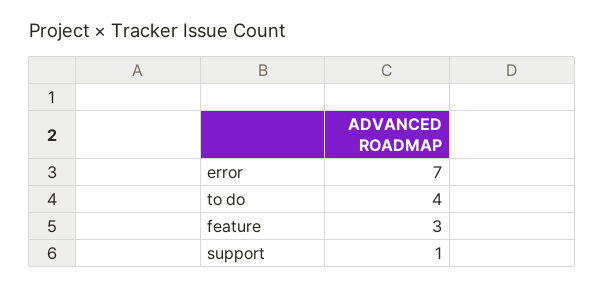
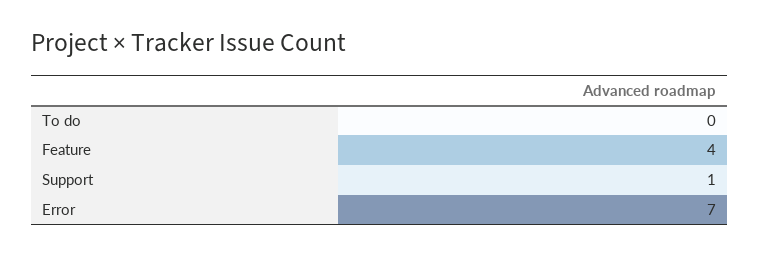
to do: 4 -> 0
feature: 3 -> 4

